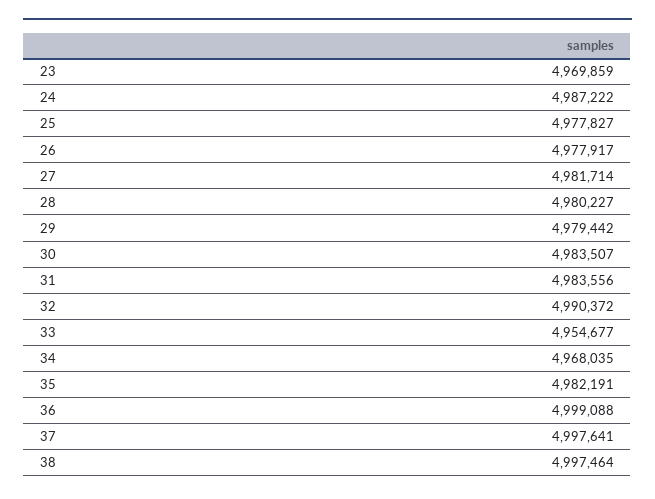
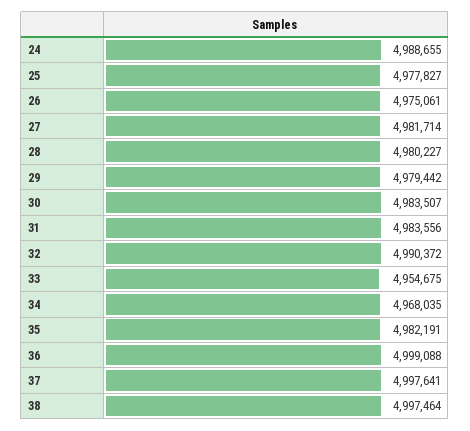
23: 4969859 -> none
24: 4987222 -> 4988655
26: 4977917 -> 4975061
33: 4954677 -> 4954675

